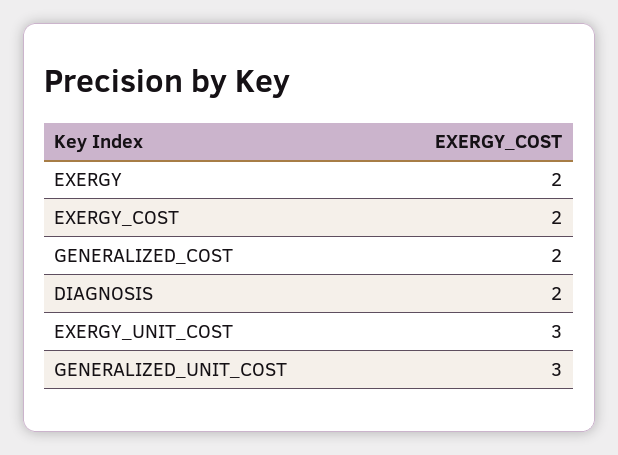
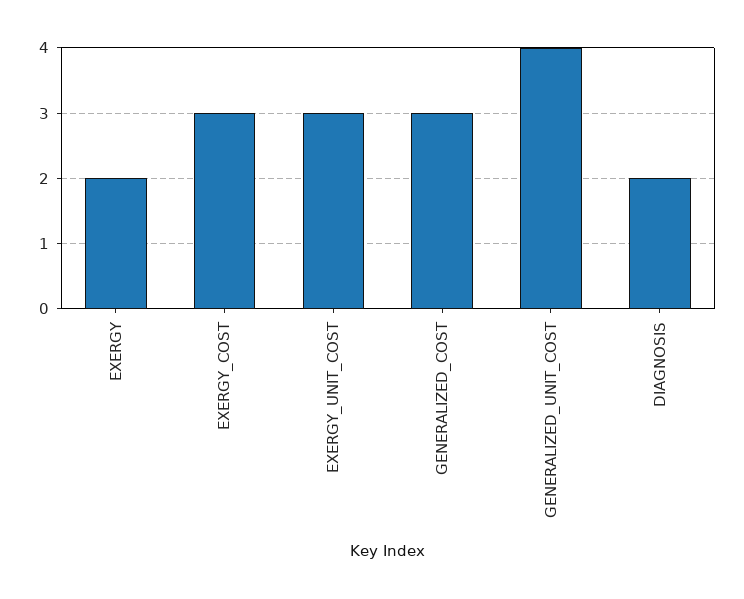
EXERGY_COST: 2 -> 3
GENERALIZED_COST: 2 -> 3
GENERALIZED_UNIT_COST: 3 -> 4

